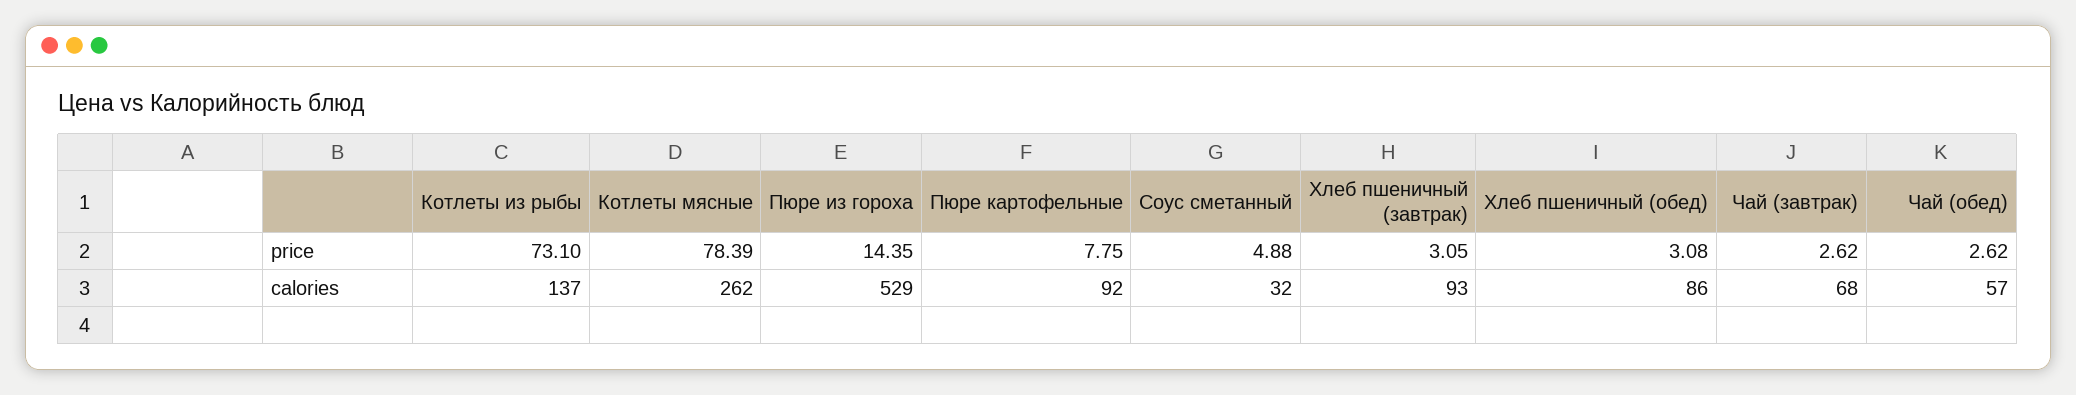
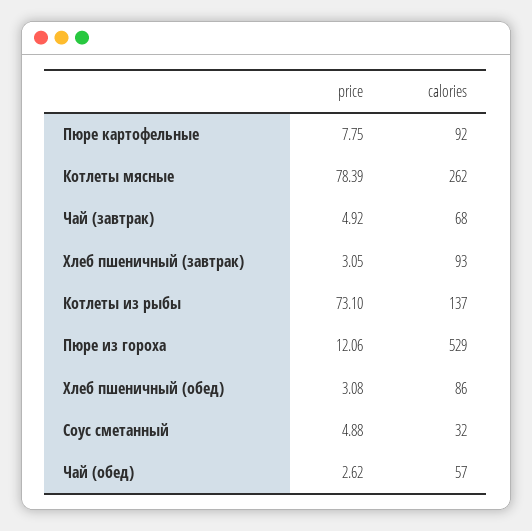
Пюре из гороха, price: 14.35 -> 12.06
Чай (завтрак), price: 2.62 -> 4.92

